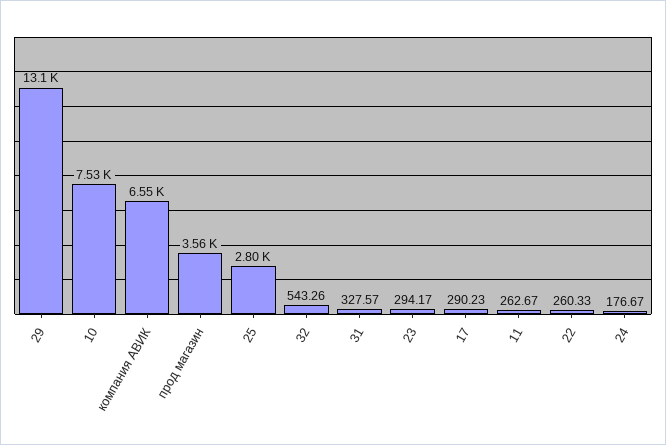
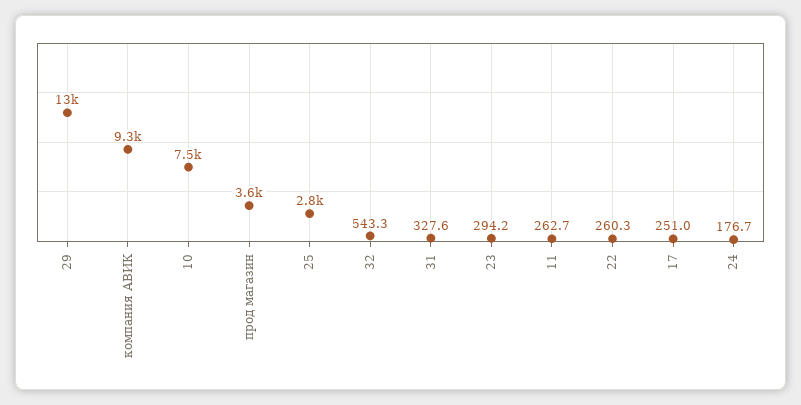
компания АВИК: 6550 -> 9300
17: 290.23 -> 251

